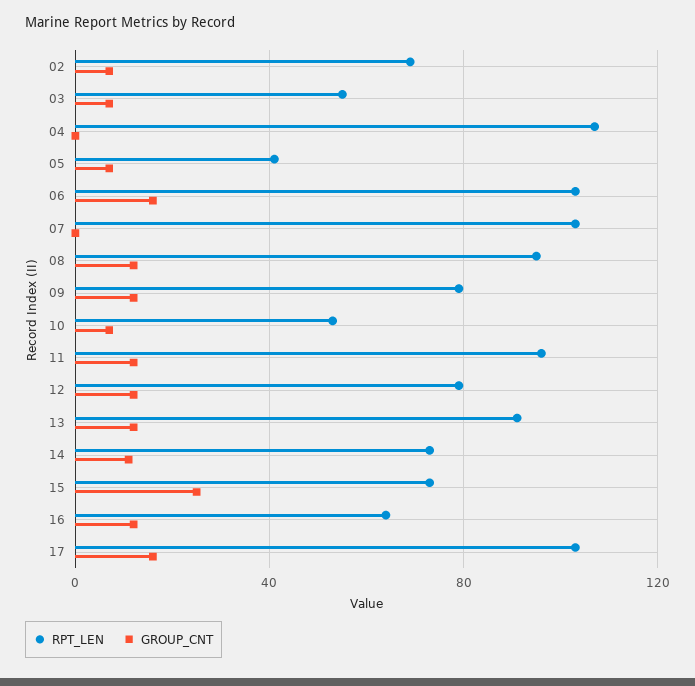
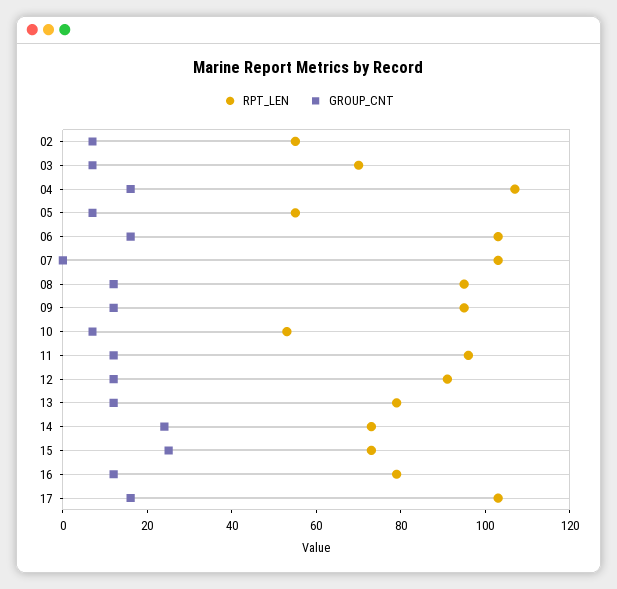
RPT_LEN, 02: 70 -> 55
RPT_LEN, 03: 55 -> 70
GROUP_CNT, 04: 0 -> 15
RPT_LEN, 05: 40 -> 55
RPT_LEN, 09: 80 -> 95
RPT_LEN, 12: 80 -> 90
RPT_LEN, 13: 90 -> 80
GROUP_CNT, 14: 10 -> 25
RPT_LEN, 16: 65 -> 80

